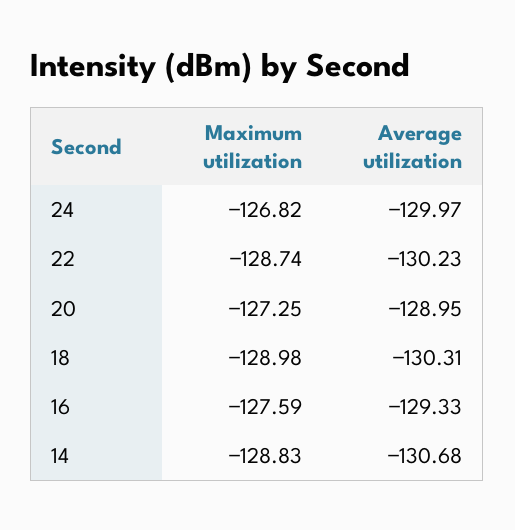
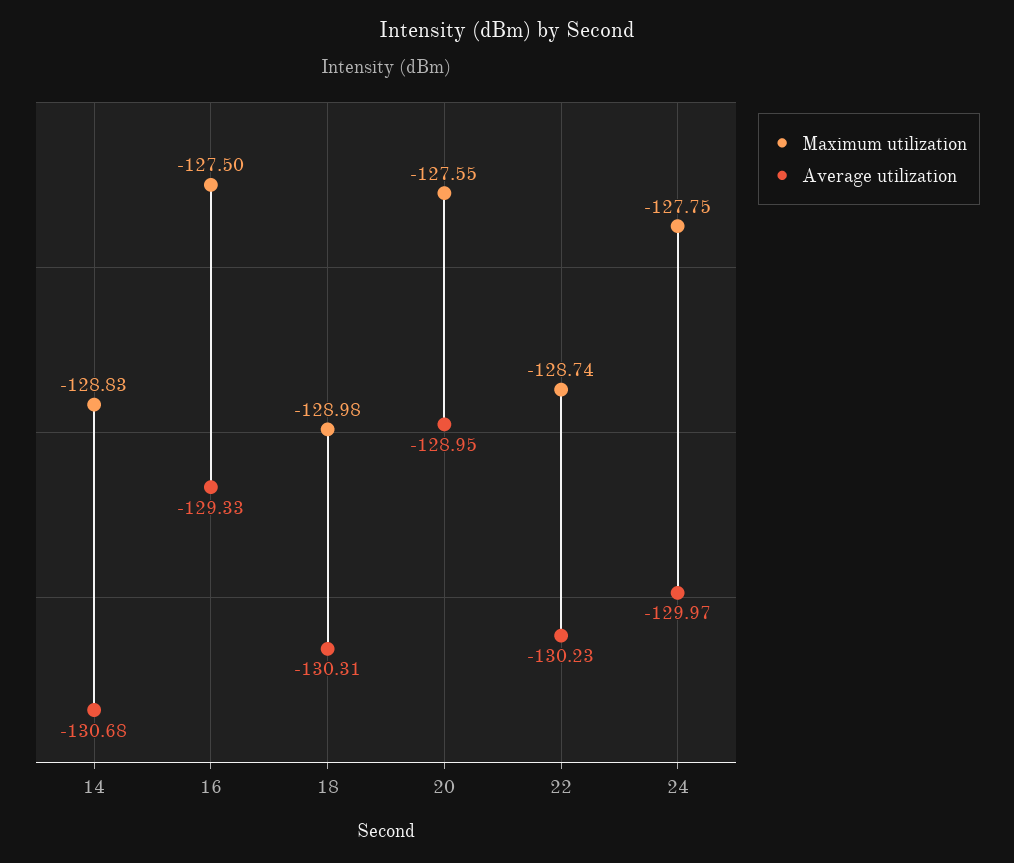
Maximum utilization, 24: -126.82 -> -127.75
Maximum utilization, 20: -127.25 -> -127.55
Maximum utilization, 16: -127.59 -> -127.5

